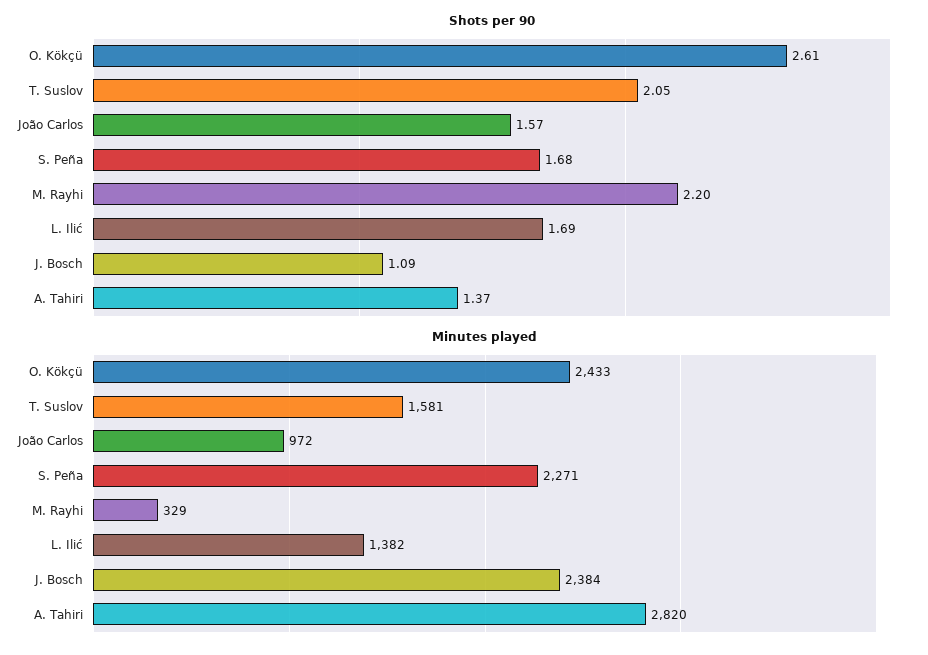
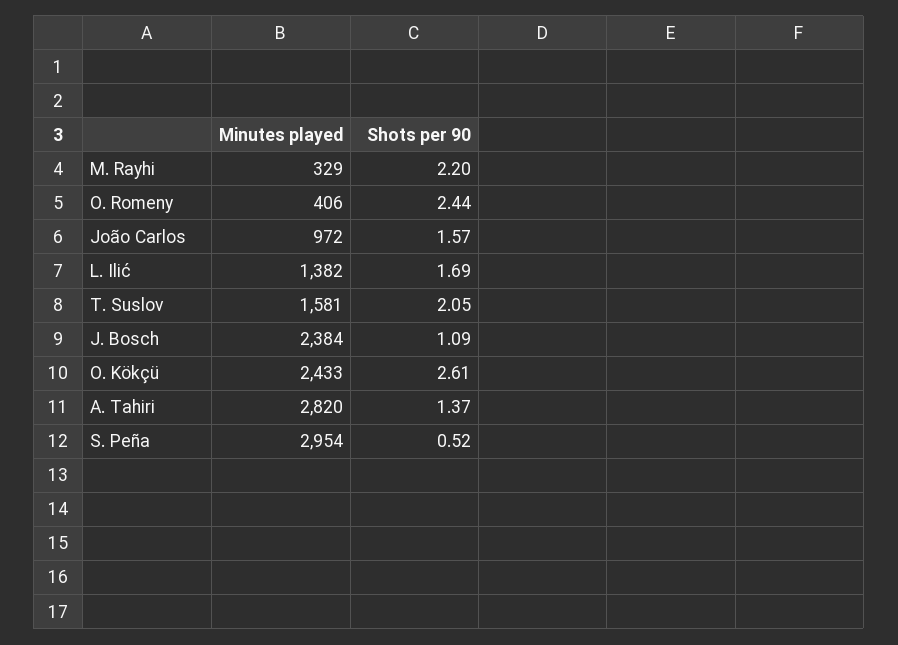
Shots per 90, S. Peña: 1.68 -> 0.52
Minutes played, S. Peña: 2271 -> 2954
Minutes played, O. Romeny: none -> 406
Shots per 90, O. Romeny: none -> 2.44

